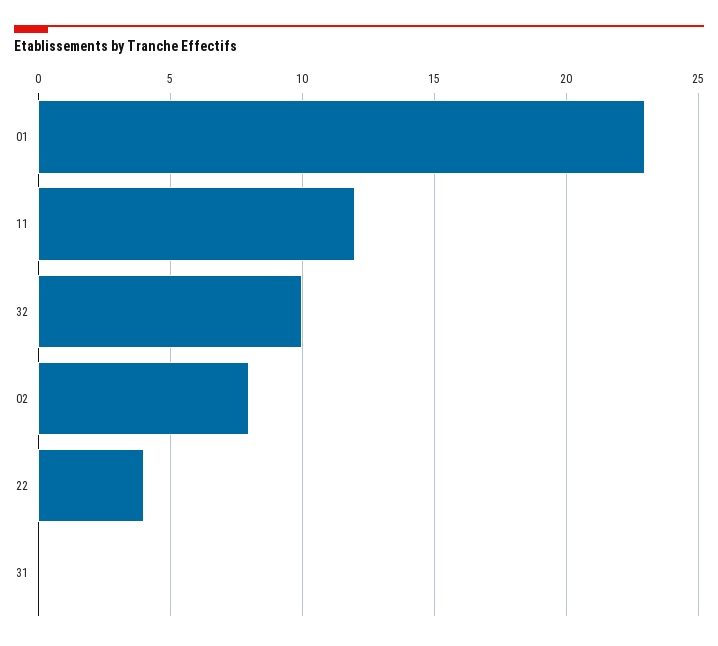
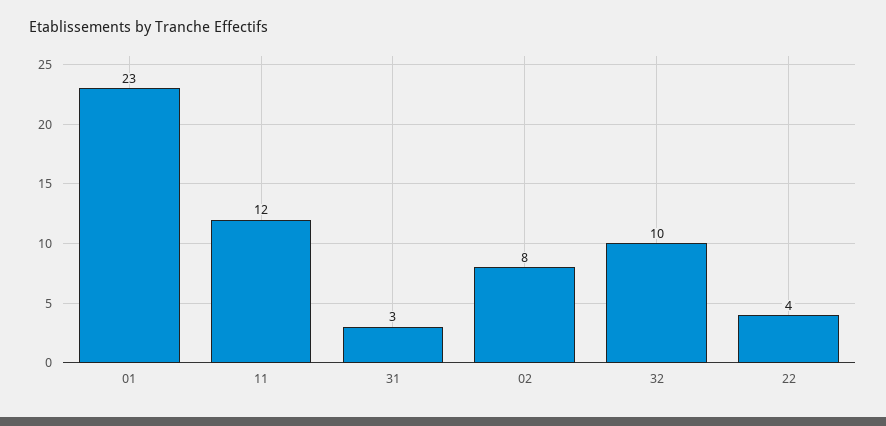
31: 0 -> 3

